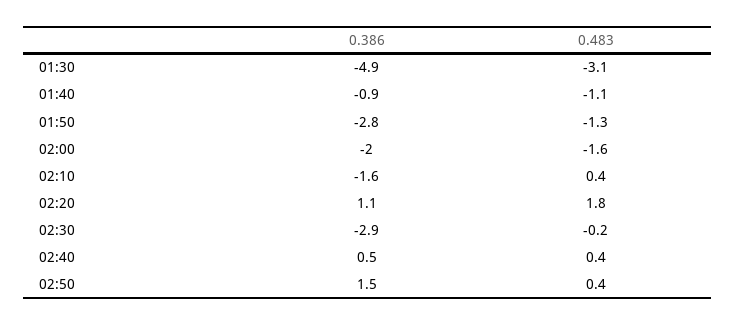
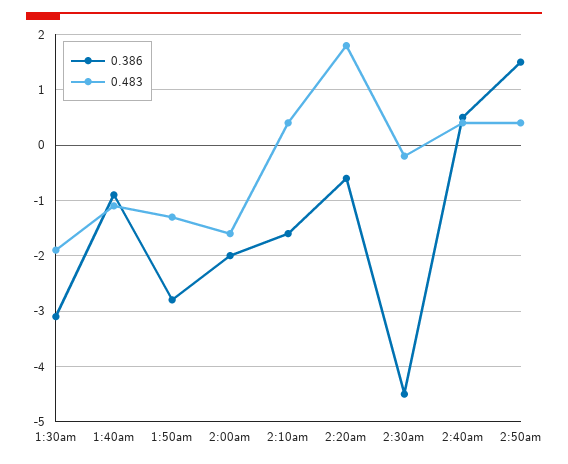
0.386, 01:30: -4.9 -> -3
0.483, 01:30: -3.1 -> -2
0.386, 02:20: 1.1 -> -0.5
0.386, 02:30: -2.9 -> -4.5

